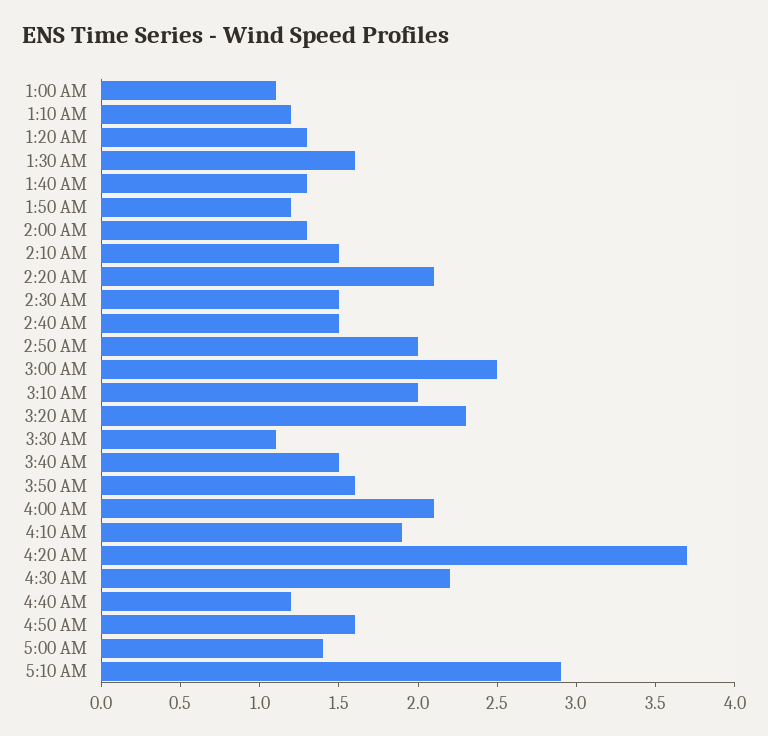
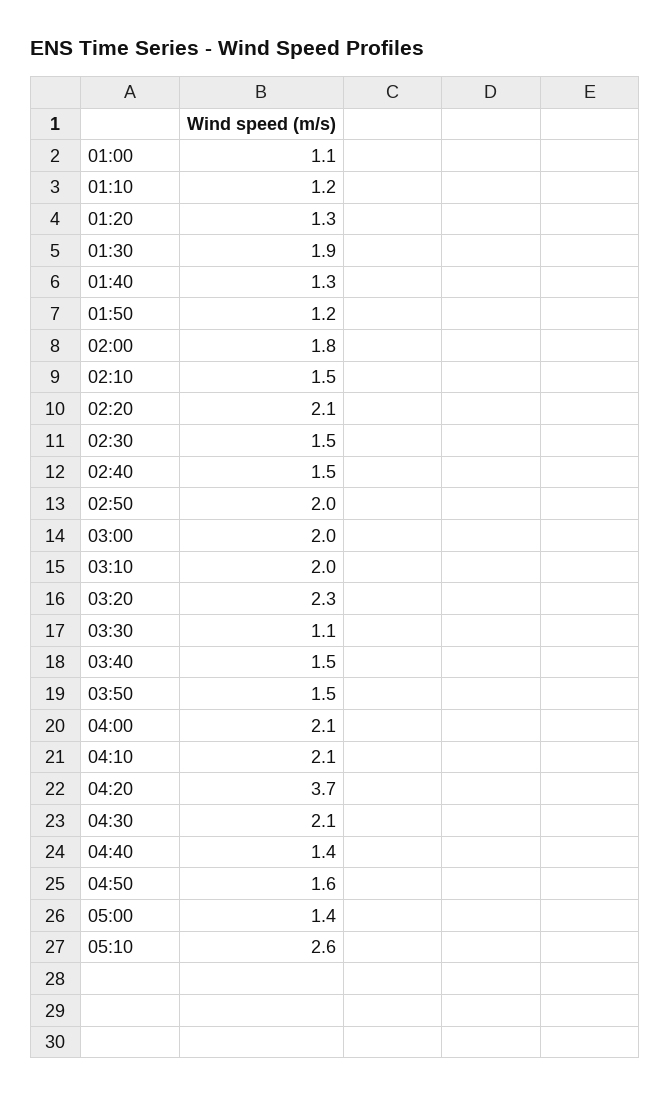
1:30 AM: 1.6 -> 1.9
2:00 AM: 1.3 -> 1.8
3:00 AM: 2.5 -> 2
3:50 AM: 1.6 -> 1.5
4:10 AM: 1.9 -> 2.1
4:30 AM: 2.2 -> 2.1
4:40 AM: 1.2 -> 1.4
5:10 AM: 2.9 -> 2.6

